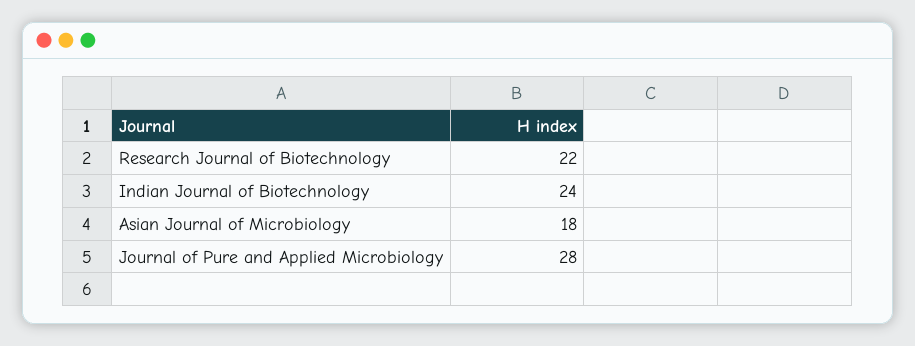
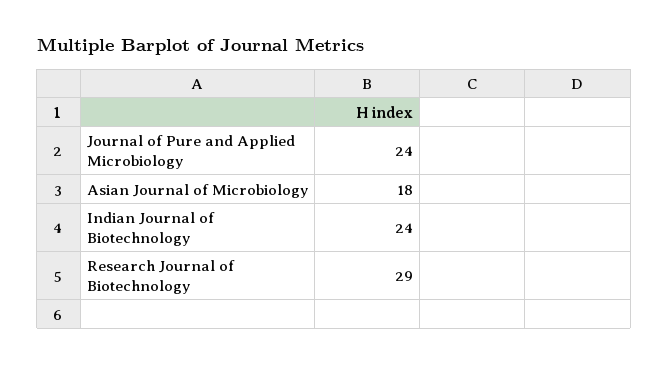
Research Journal of Biotechnology: 22 -> 29
Journal of Pure and Applied Microbiology: 28 -> 24

